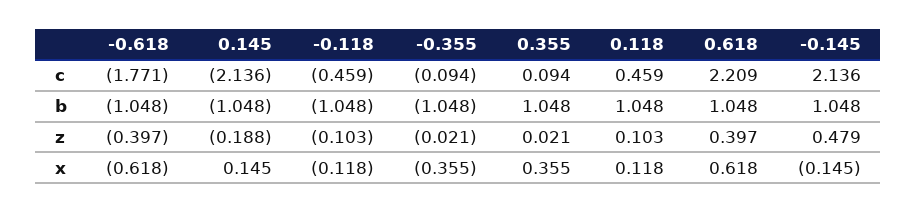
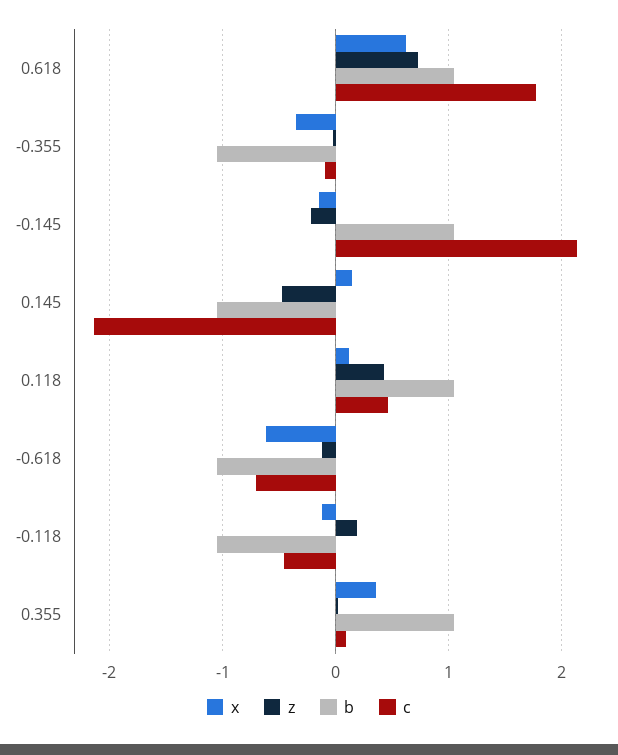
c, -0.618: -1.771 -> -0.7
c, 0.618: 2.209 -> 1.8
z, -0.618: -0.397 -> -0.1
z, 0.145: -0.188 -> -0.5
z, -0.118: -0.103 -> 0.2
z, 0.118: 0.103 -> 0.4
z, 0.618: 0.397 -> 0.7
z, -0.145: 0.479 -> -0.2

